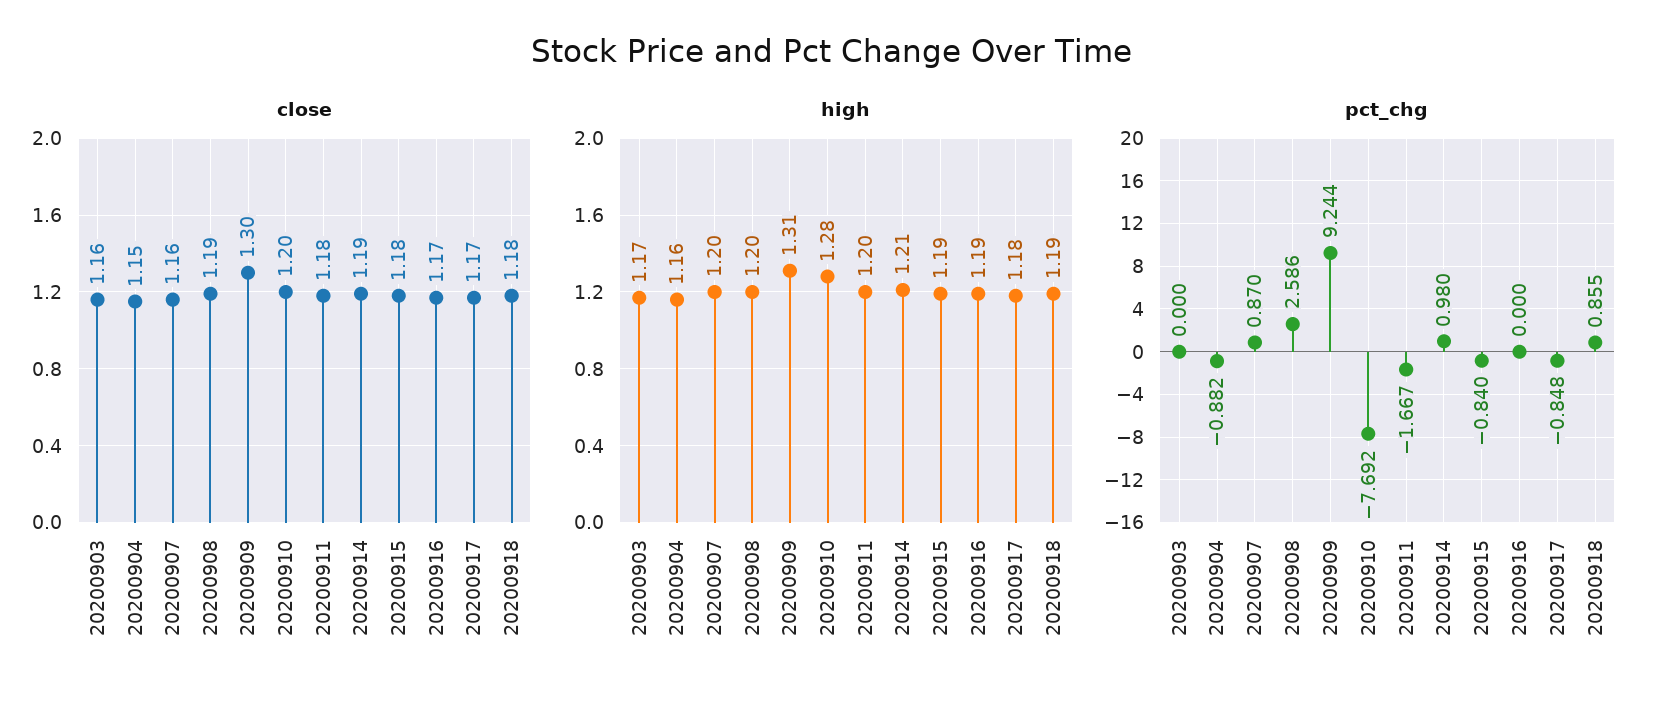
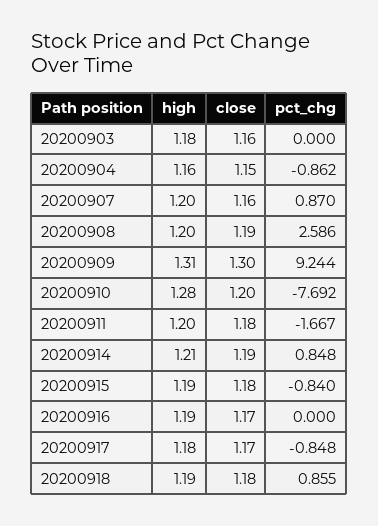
high, 20200903: 1.17 -> 1.18
pct_chg, 20200904: -0.882 -> -0.862
pct_chg, 20200914: 0.98 -> 0.848

